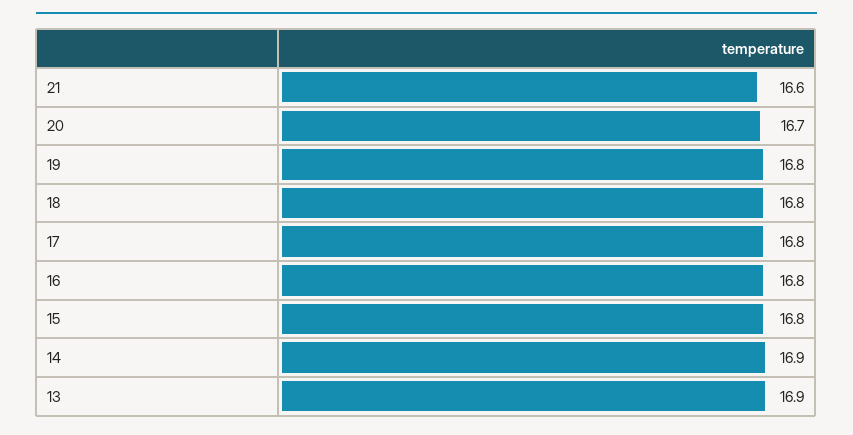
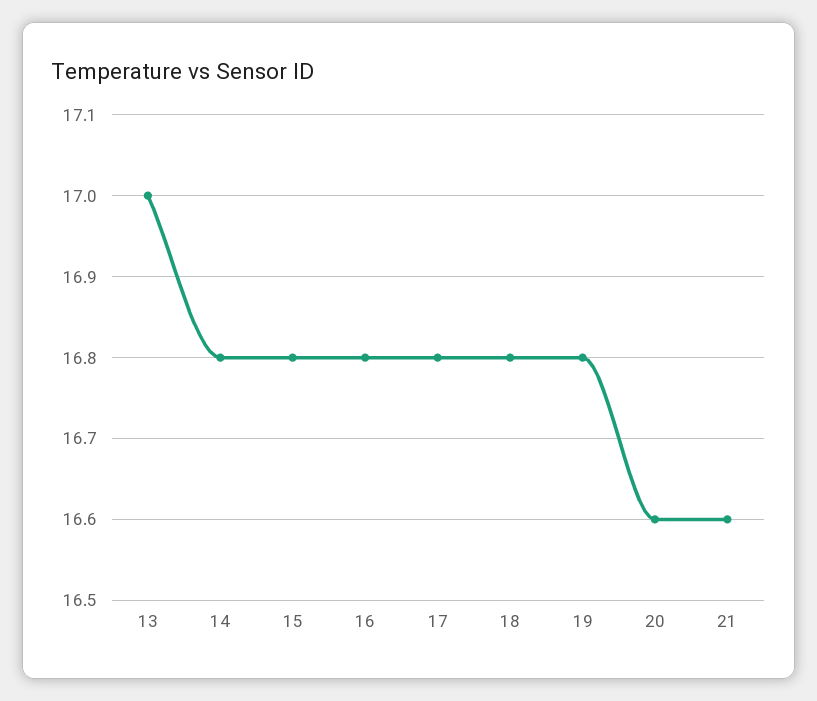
20: 16.7 -> 16.6
14: 16.9 -> 16.8
13: 16.9 -> 17

